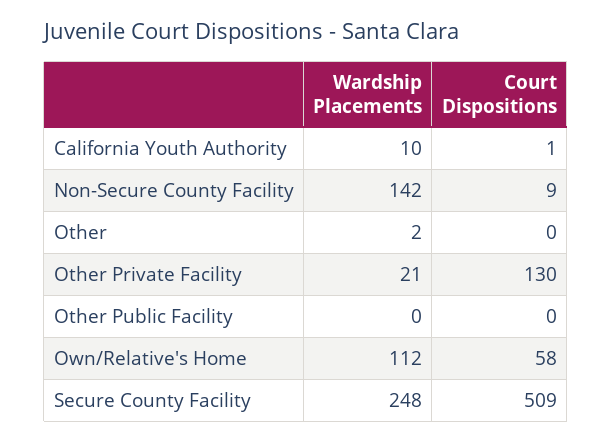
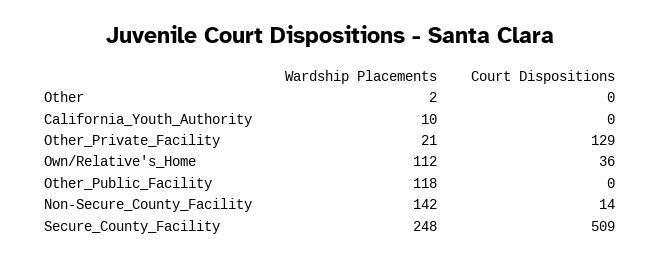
Court Dispositions, California Youth Authority: 1 -> 0
Court Dispositions, Non-Secure County Facility: 9 -> 14
Court Dispositions, Other Private Facility: 130 -> 129
Wardship Placements, Other Public Facility: 0 -> 118
Court Dispositions, Own/Relative's Home: 58 -> 36

